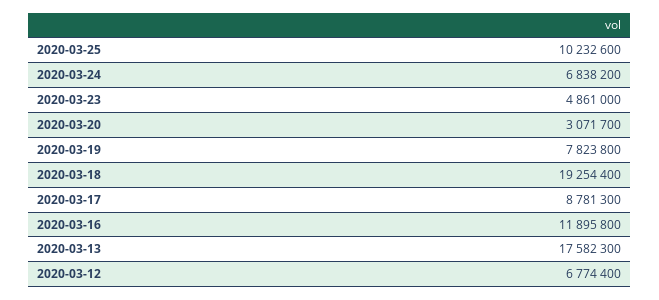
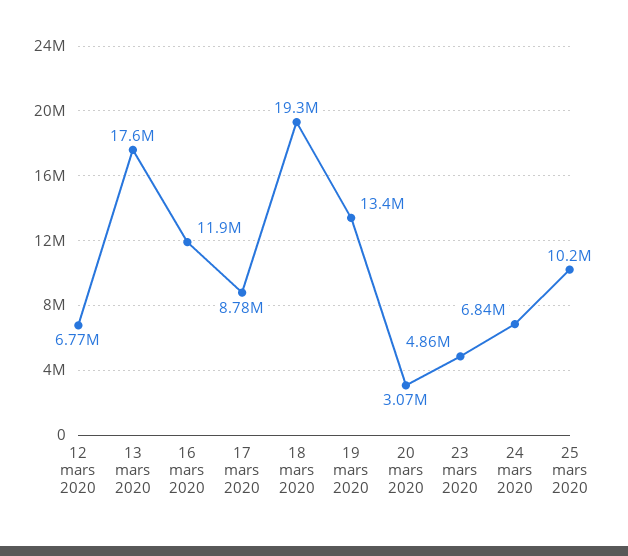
2020-03-19: 7823800 -> 13400000

